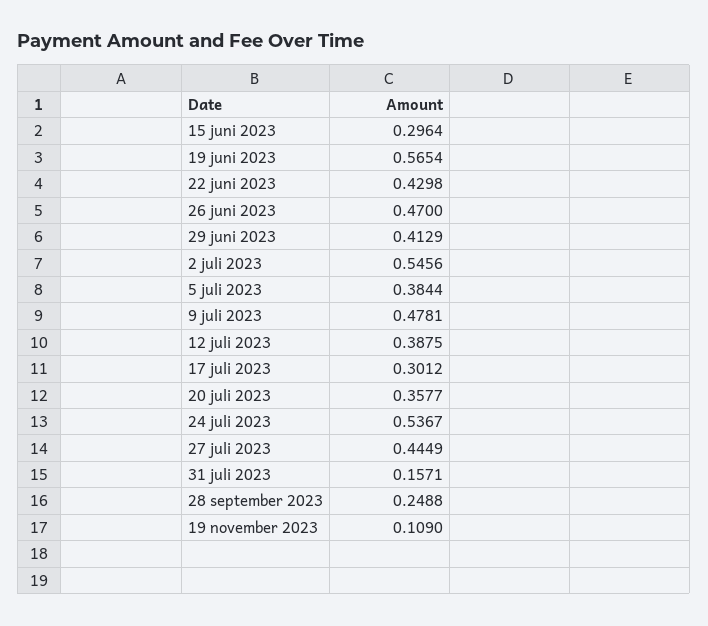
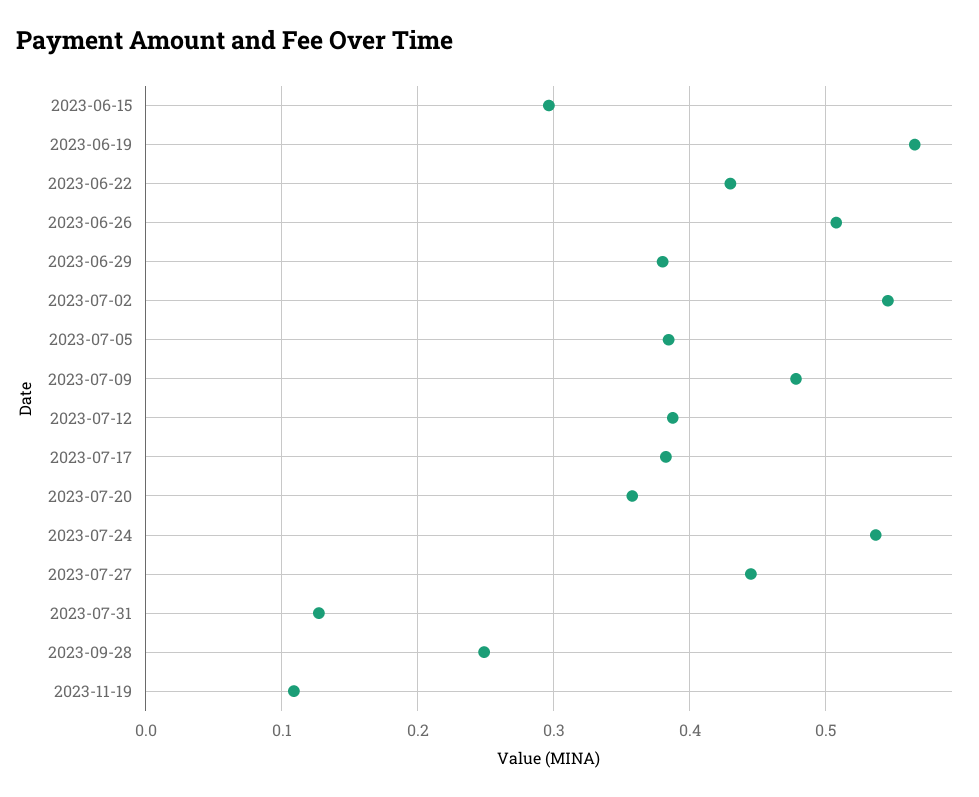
26 juni 2023: 0.47 -> 0.51
29 juni 2023: 0.4129 -> 0.38
17 juli 2023: 0.3012 -> 0.38
31 juli 2023: 0.1571 -> 0.13

